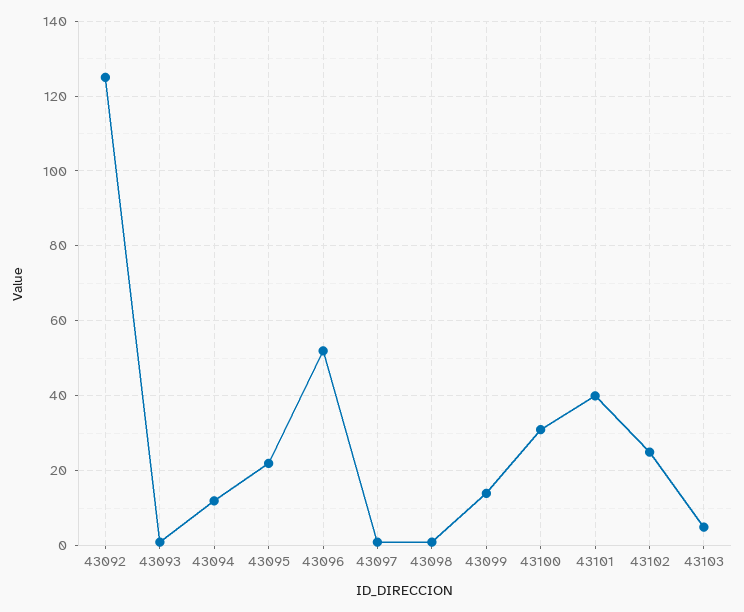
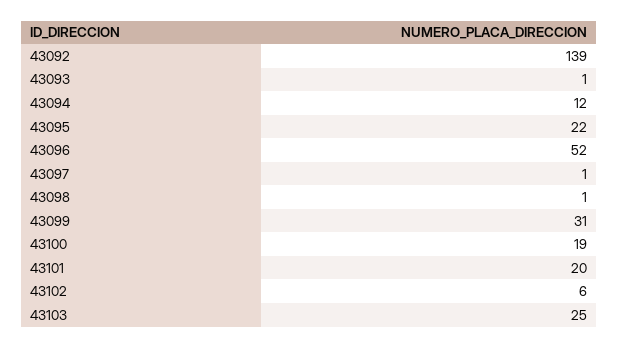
43092: 125 -> 139
43099: 15 -> 31
43100: 30 -> 19
43101: 40 -> 20
43102: 25 -> 6
43103: 5 -> 25

